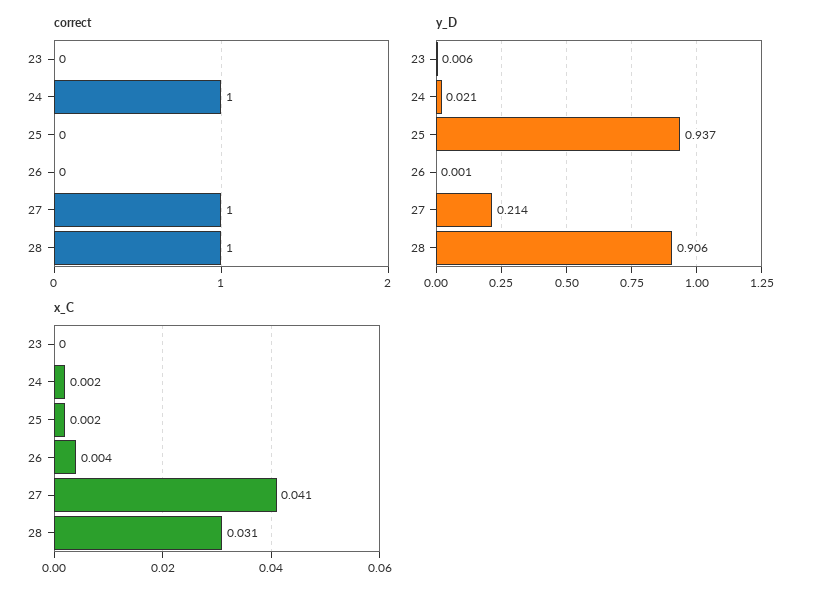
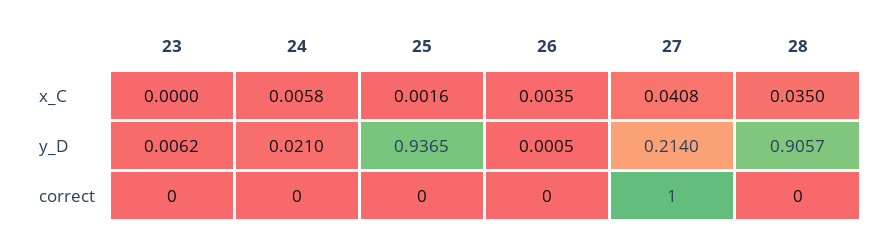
correct, 24: 1 -> 0
correct, 28: 1 -> 0
x_C, 24: 0.002 -> 0.0058
x_C, 28: 0.031 -> 0.035

